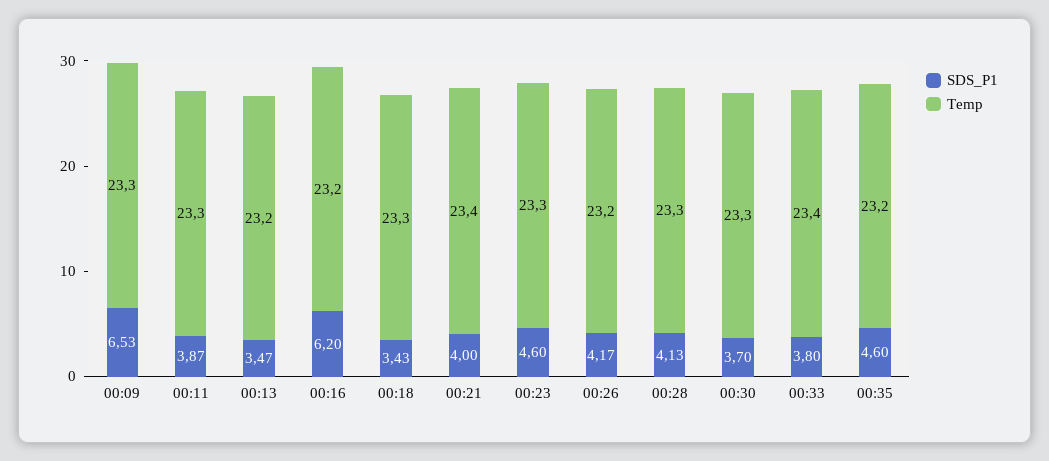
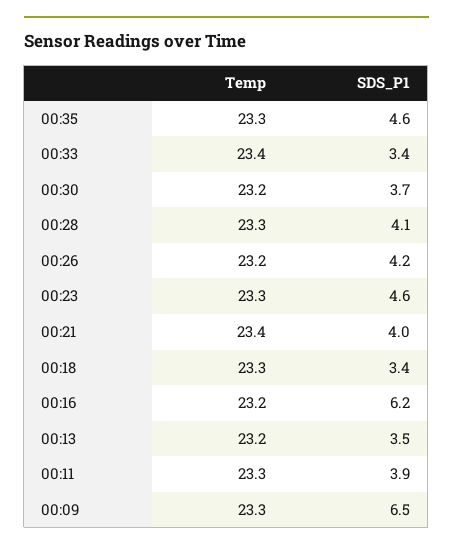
Temp, 00:30: 23.3 -> 23.2
SDS_P1, 00:33: 3.8 -> 3.4
Temp, 00:35: 23.2 -> 23.3

